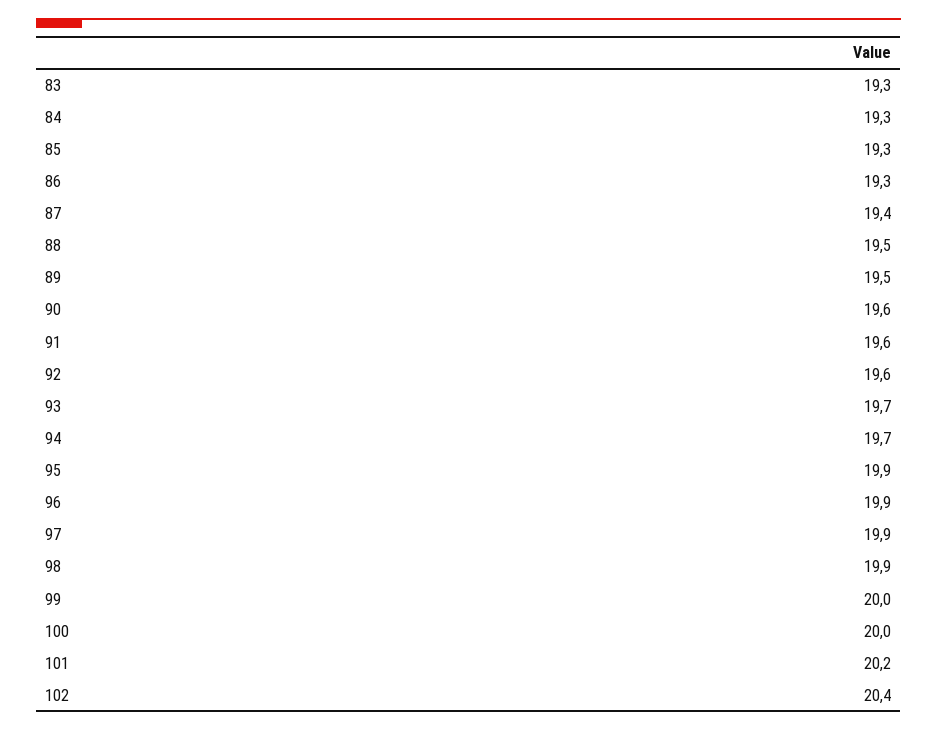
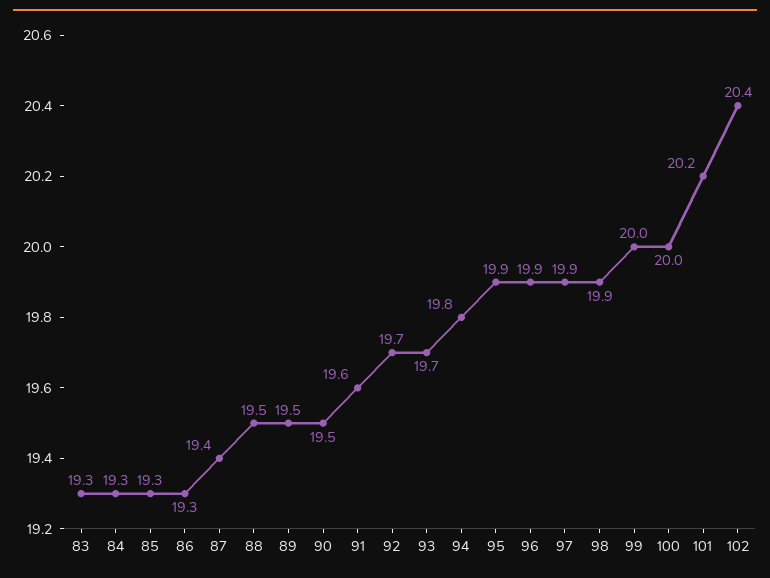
90: 19.6 -> 19.5
92: 19.6 -> 19.7
94: 19.7 -> 19.8

